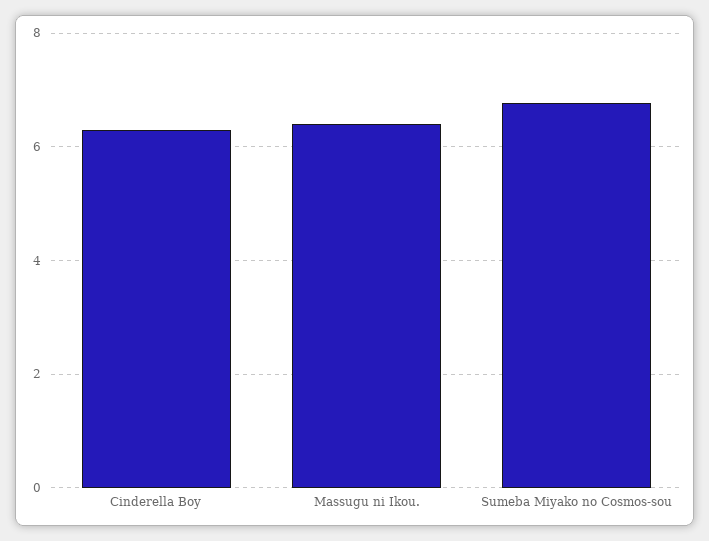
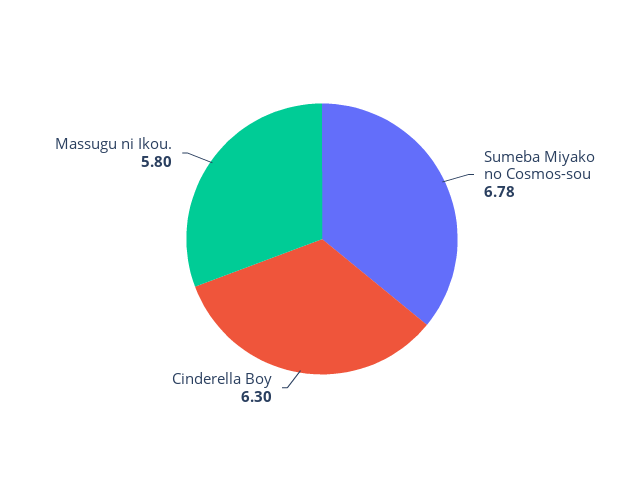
Massugu ni Ikou.: 6.4 -> 5.8

